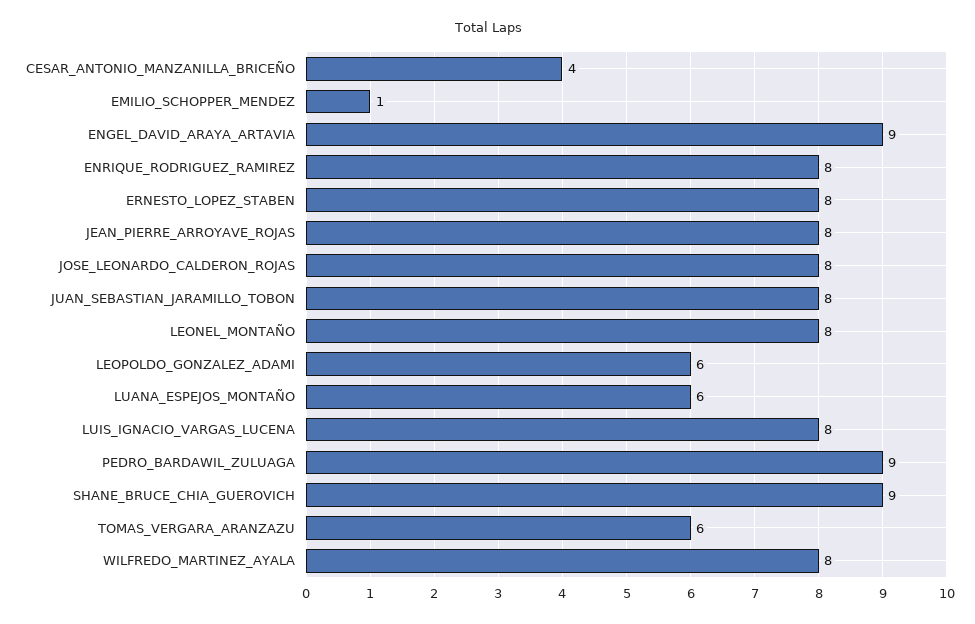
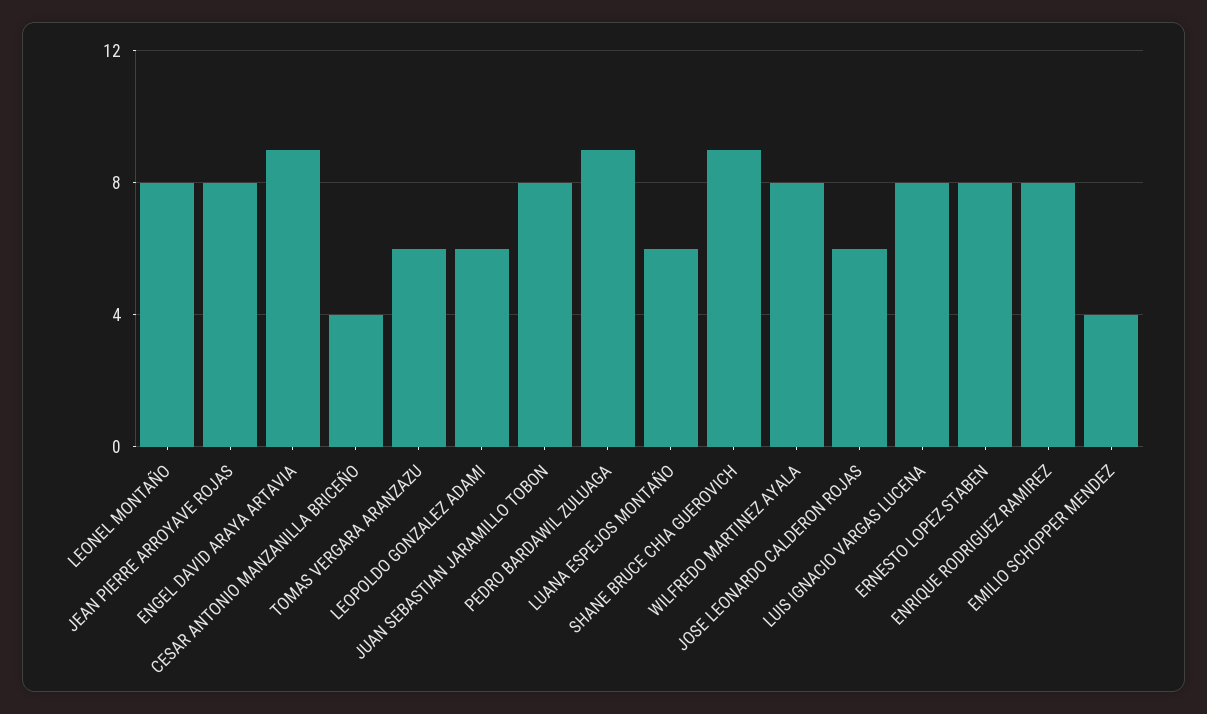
EMILIO_SCHOPPER_MENDEZ: 1 -> 4
JOSE_LEONARDO_CALDERON_ROJAS: 8 -> 6

